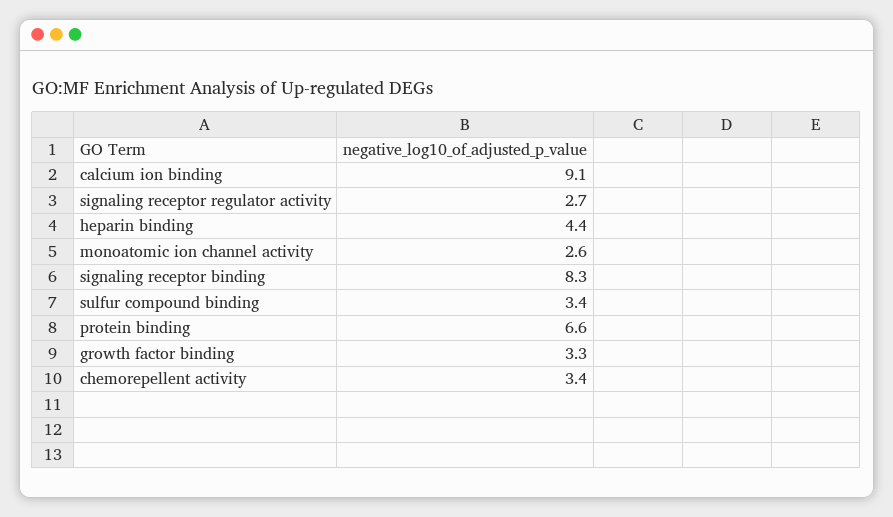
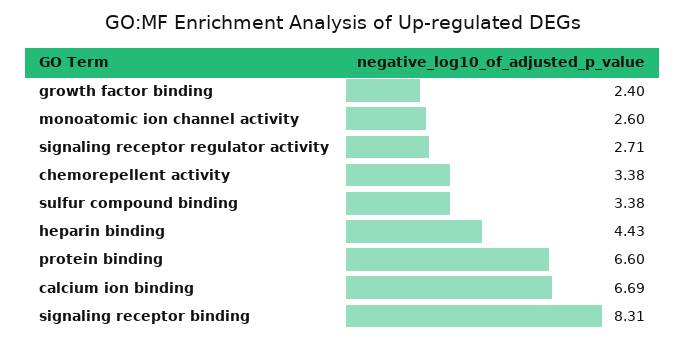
calcium ion binding: 9.1 -> 6.69
growth factor binding: 3.3 -> 2.4

